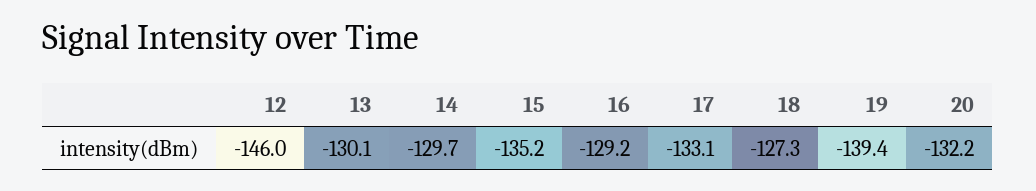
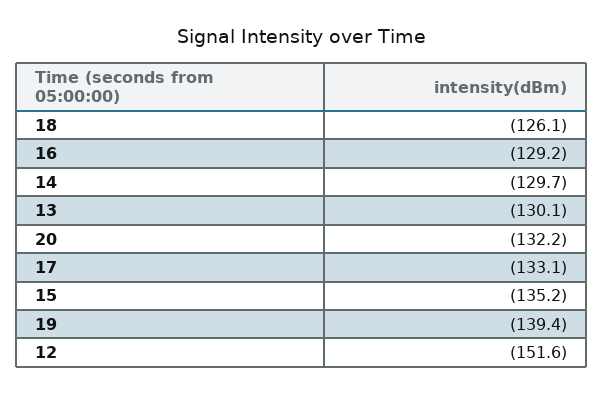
12: -146 -> -151.6
18: -127.3 -> -126.1

